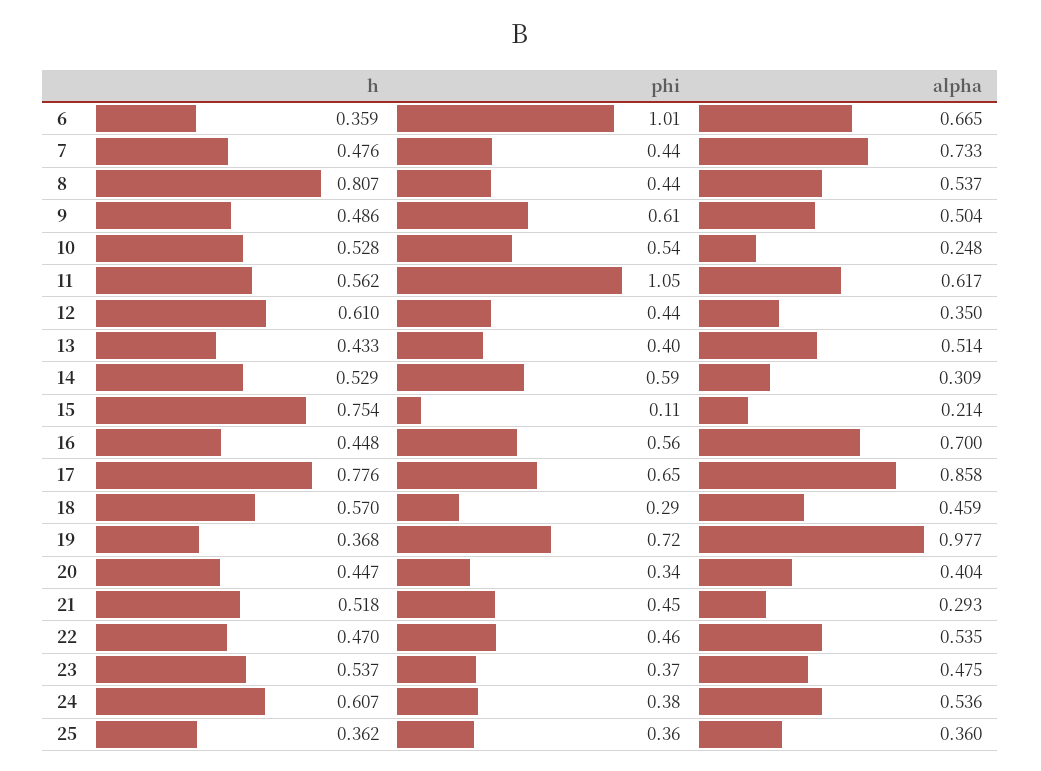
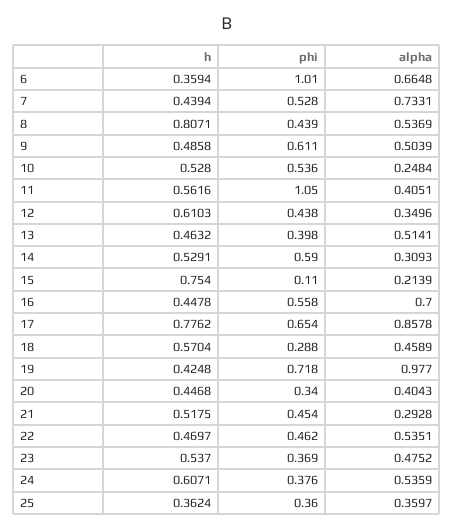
h, 7: 0.476 -> 0.4394
phi, 7: 0.44 -> 0.528
alpha, 11: 0.617 -> 0.4051
h, 13: 0.433 -> 0.4632
h, 19: 0.368 -> 0.4248

